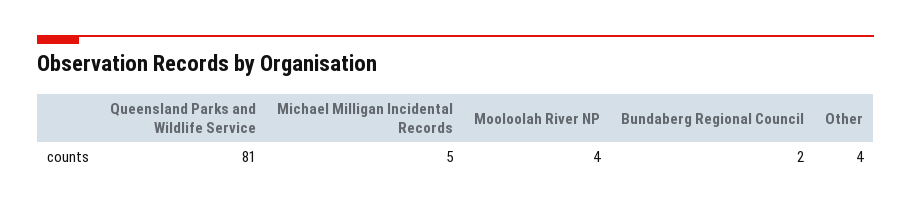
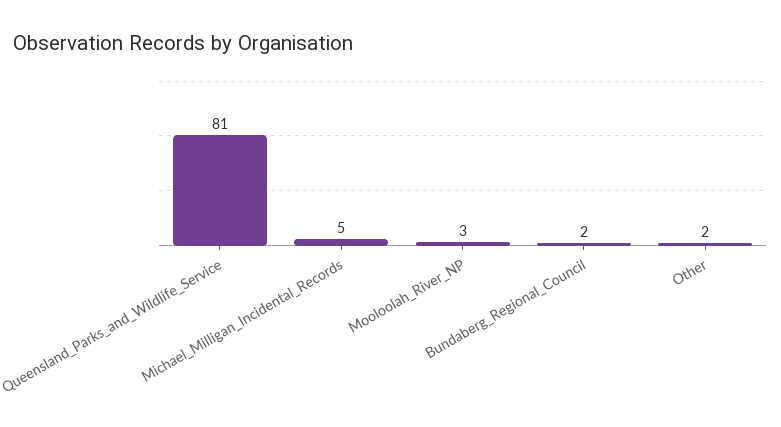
Mooloolah River NP: 4 -> 3
Other: 4 -> 2

